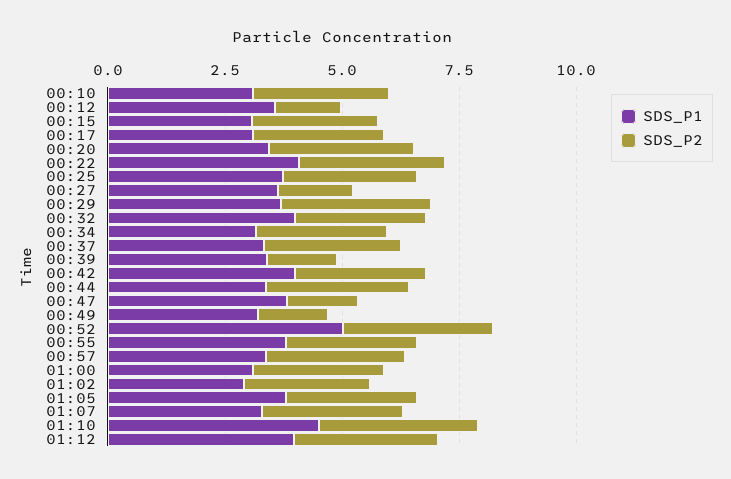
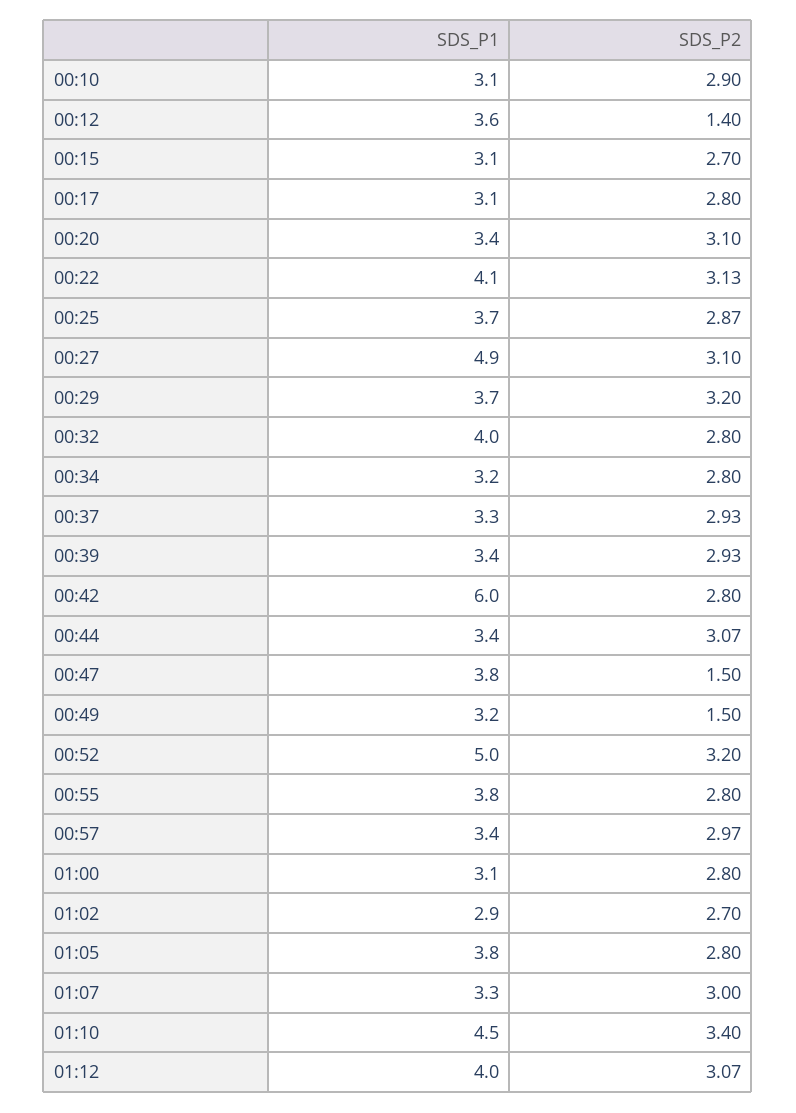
SDS_P1, 00:27: 3.5 -> 4.9
SDS_P2, 00:27: 1.5 -> 3.1
SDS_P2, 00:39: 1.5 -> 2.93
SDS_P1, 00:42: 4 -> 6

